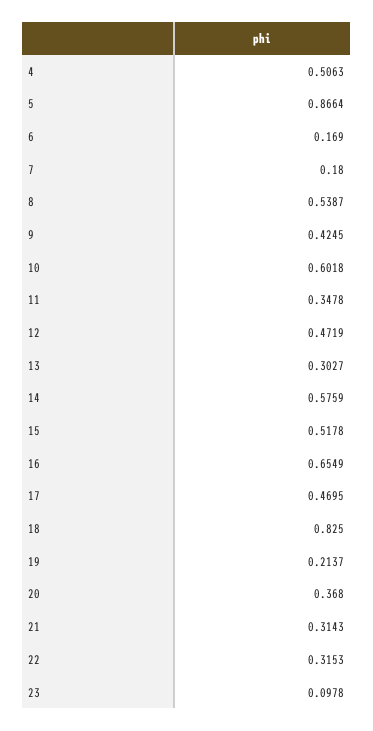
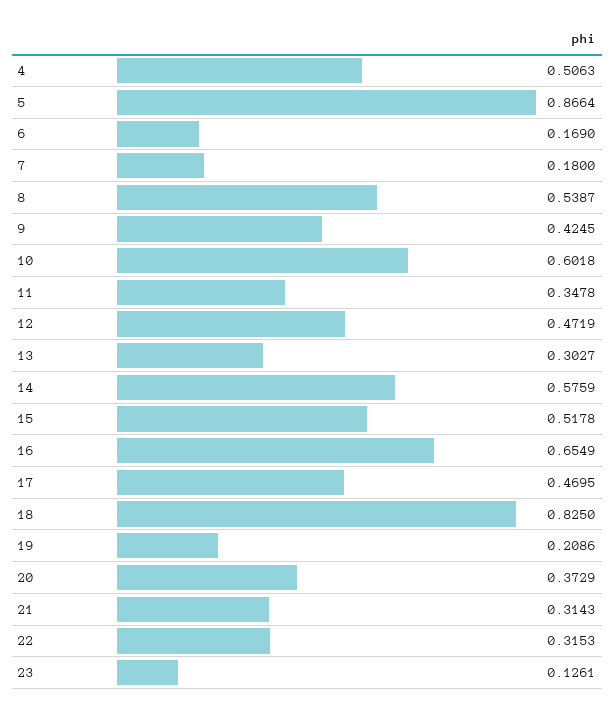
19: 0.2137 -> 0.2086
20: 0.368 -> 0.3729
23: 0.0978 -> 0.1261

